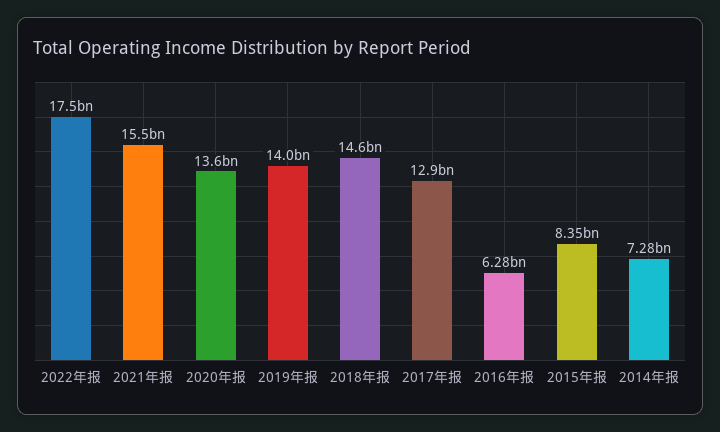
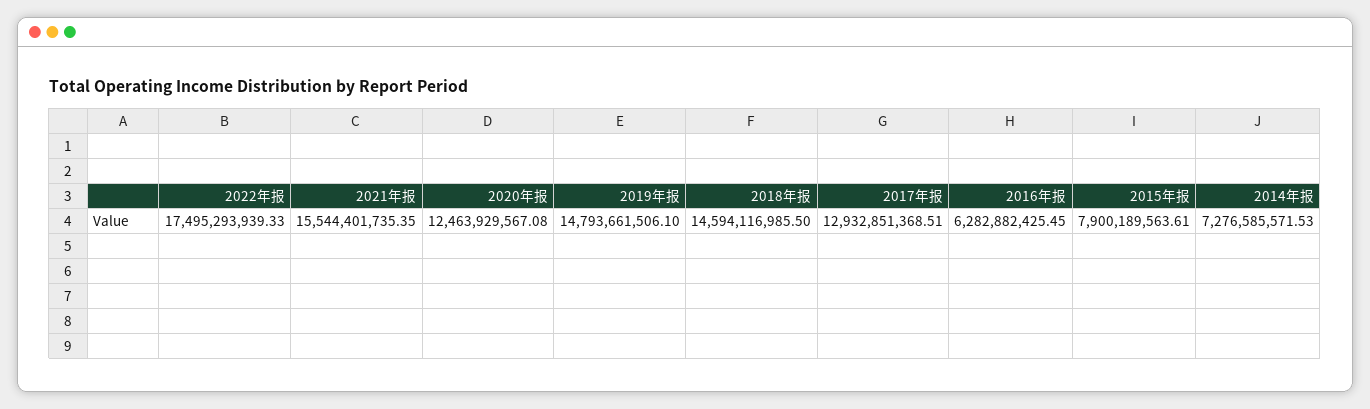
2020年报: 13600000000 -> 12463929567.08
2019年报: 14000000000 -> 14793661506.1
2015年报: 8350000000 -> 7900189563.61

